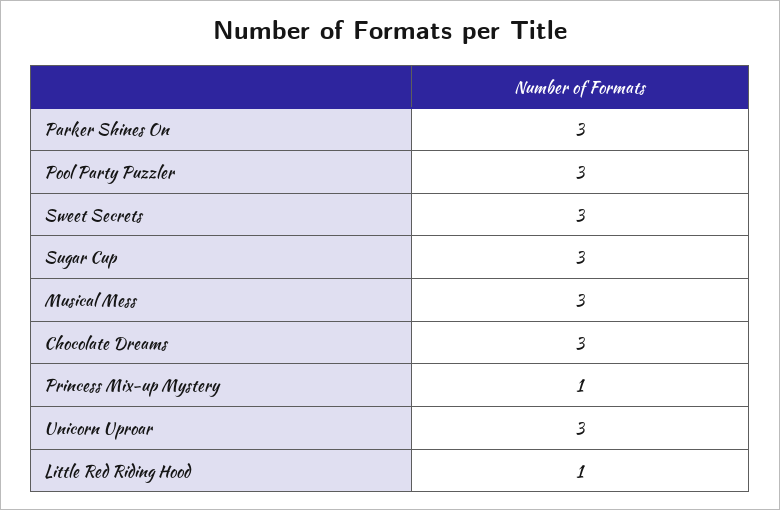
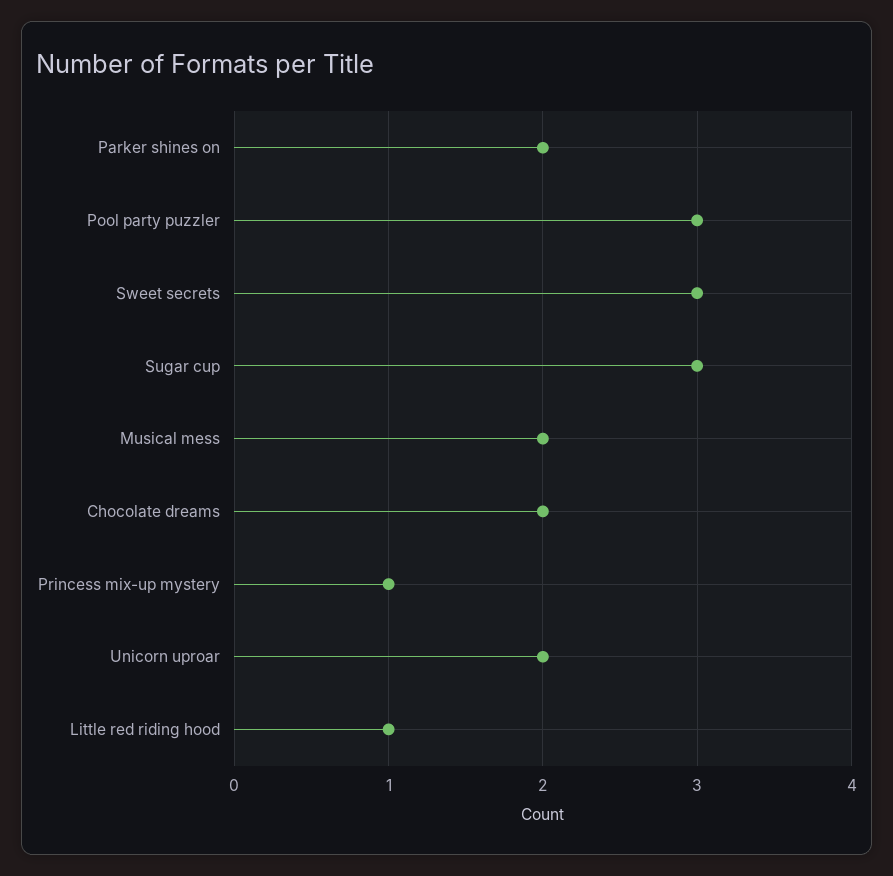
Parker Shines On: 3 -> 2
Musical Mess: 3 -> 2
Chocolate Dreams: 3 -> 2
Unicorn Uproar: 3 -> 2

